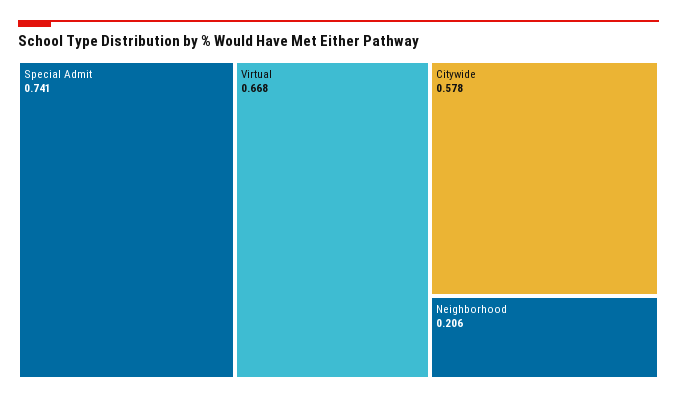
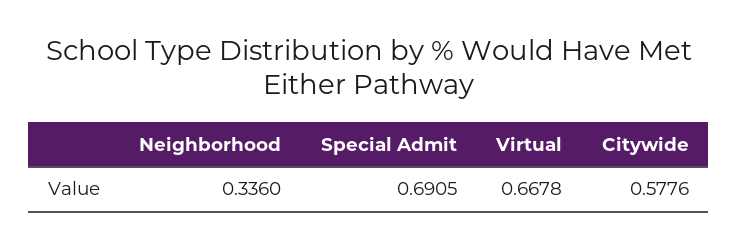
Special Admit: 0.741 -> 0.6905
Neighborhood: 0.206 -> 0.336

